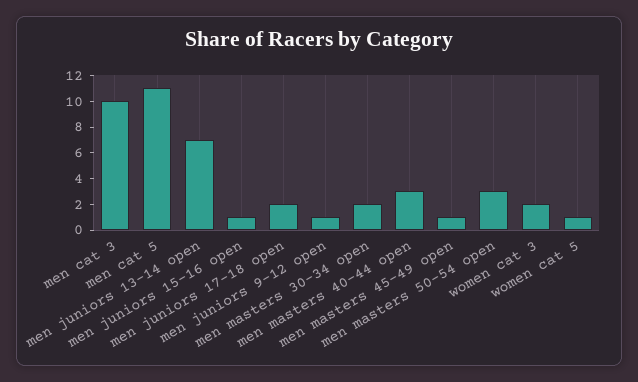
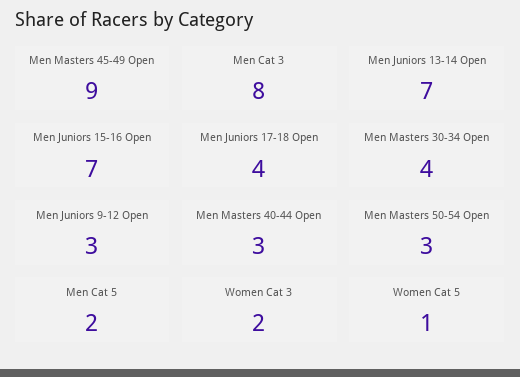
men cat 3: 10 -> 8
men cat 5: 11 -> 2
men juniors 15-16 open: 1 -> 7
men juniors 17-18 open: 2 -> 4
men juniors 9-12 open: 1 -> 3
men masters 30-34 open: 2 -> 4
men masters 45-49 open: 1 -> 9

